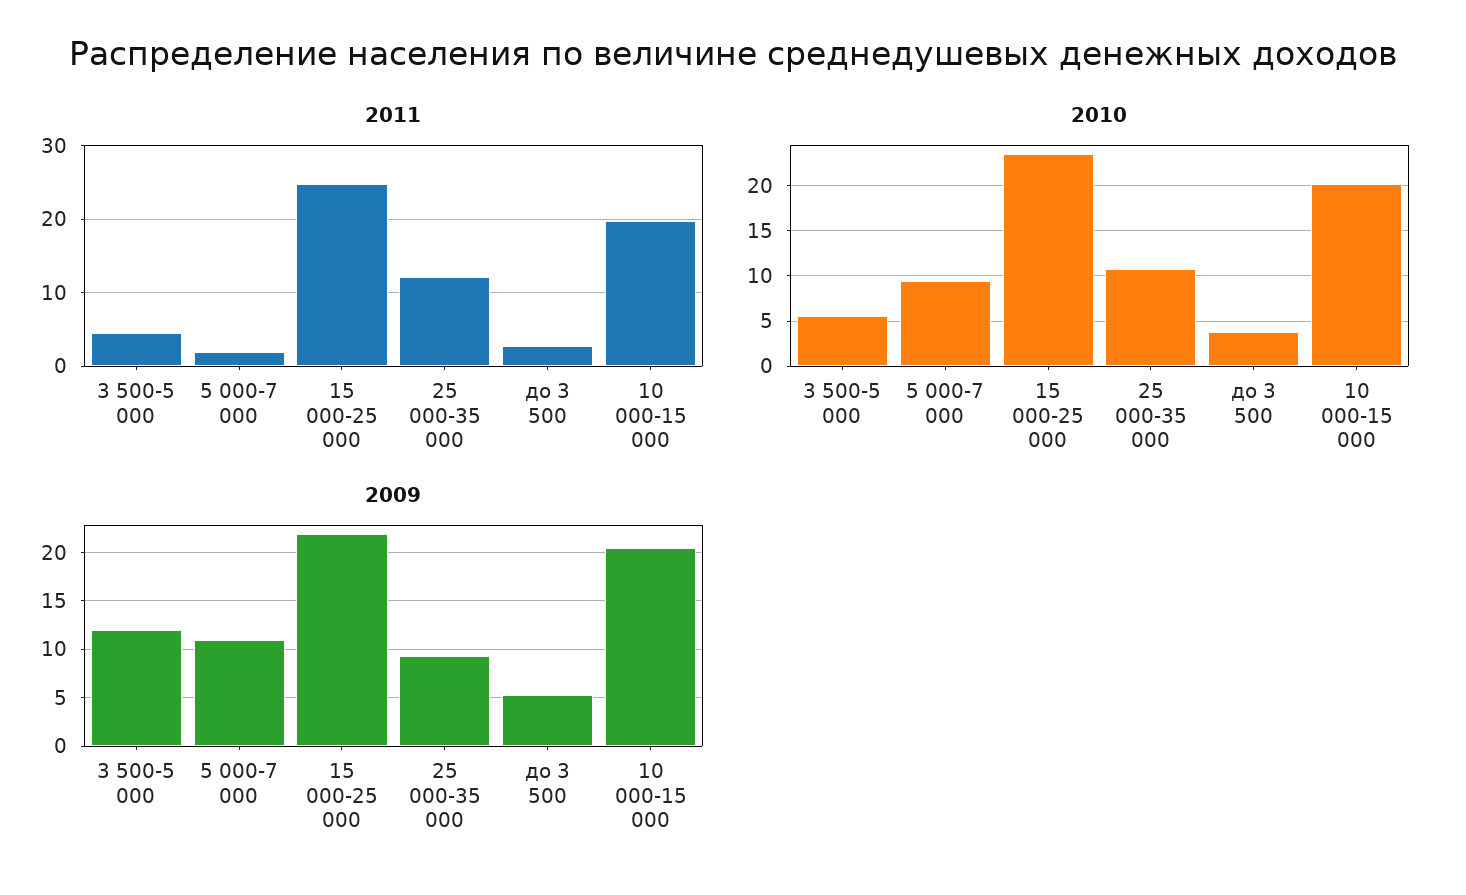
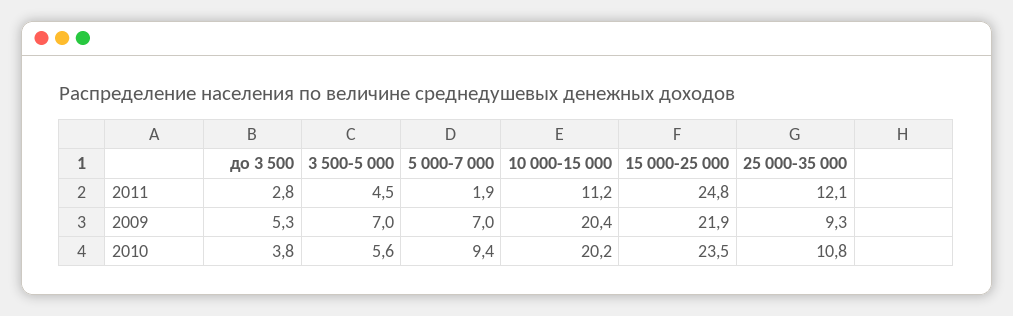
2011, 10 000-15 000: 20 -> 11.2
2009, 3 500-5 000: 12 -> 7
2009, 5 000-7 000: 11 -> 7

